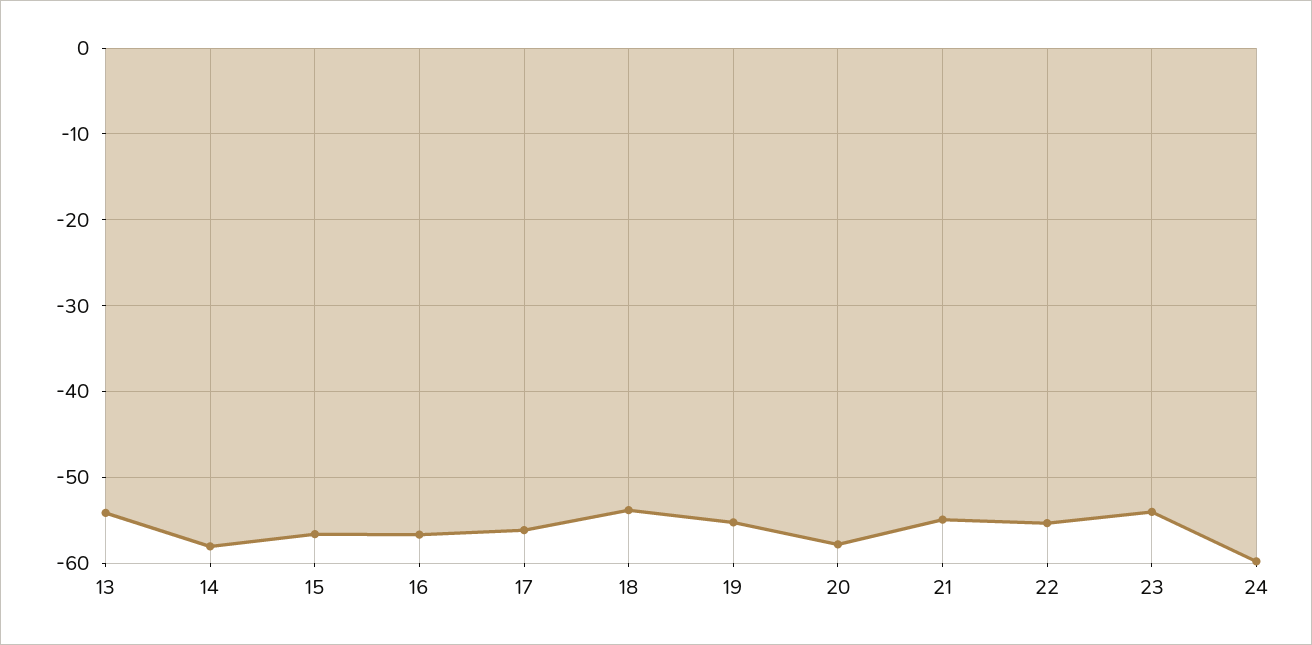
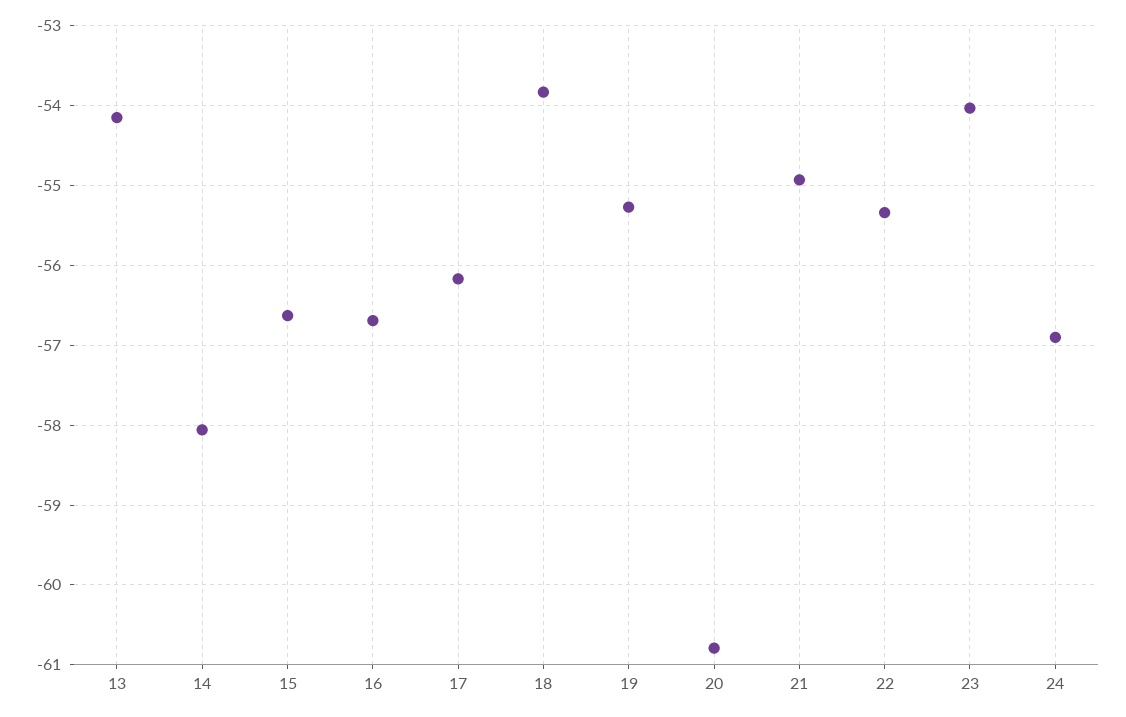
20: -58 -> -60.8
24: -60 -> -56.9

